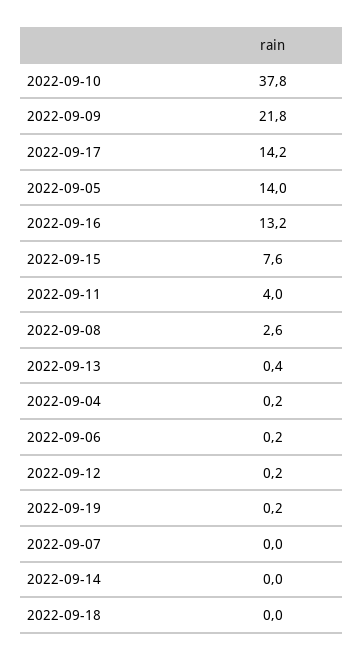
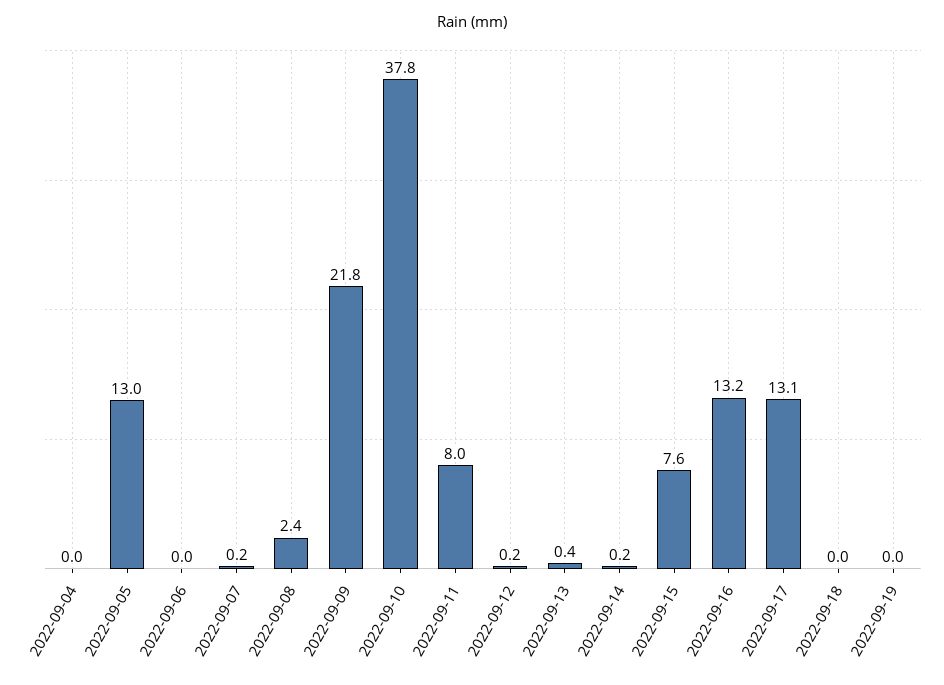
2022-09-17: 14.2 -> 13.1
2022-09-05: 14 -> 13
2022-09-11: 4 -> 8
2022-09-08: 2.6 -> 2.4
2022-09-04: 0.2 -> 0
2022-09-06: 0.2 -> 0
2022-09-19: 0.2 -> 0
2022-09-07: 0 -> 0.2
2022-09-14: 0 -> 0.2

